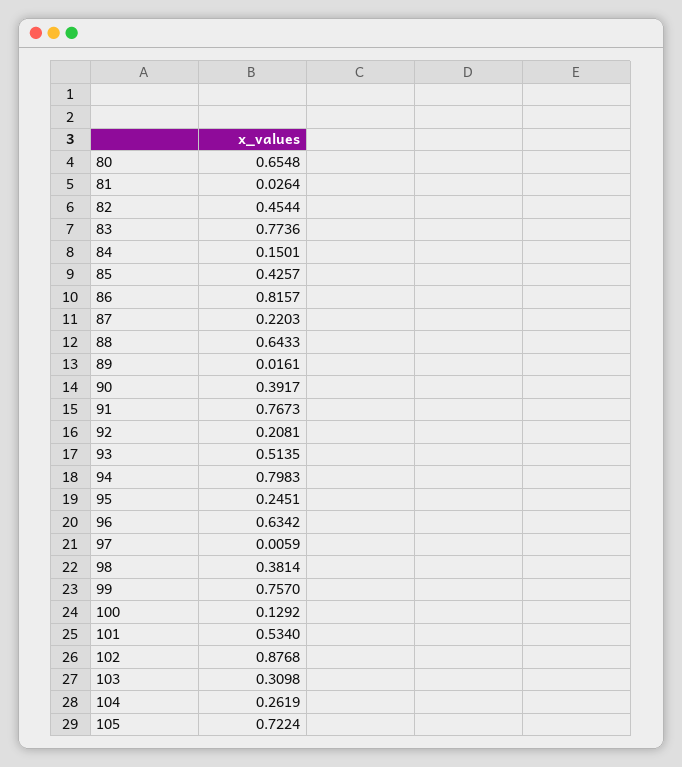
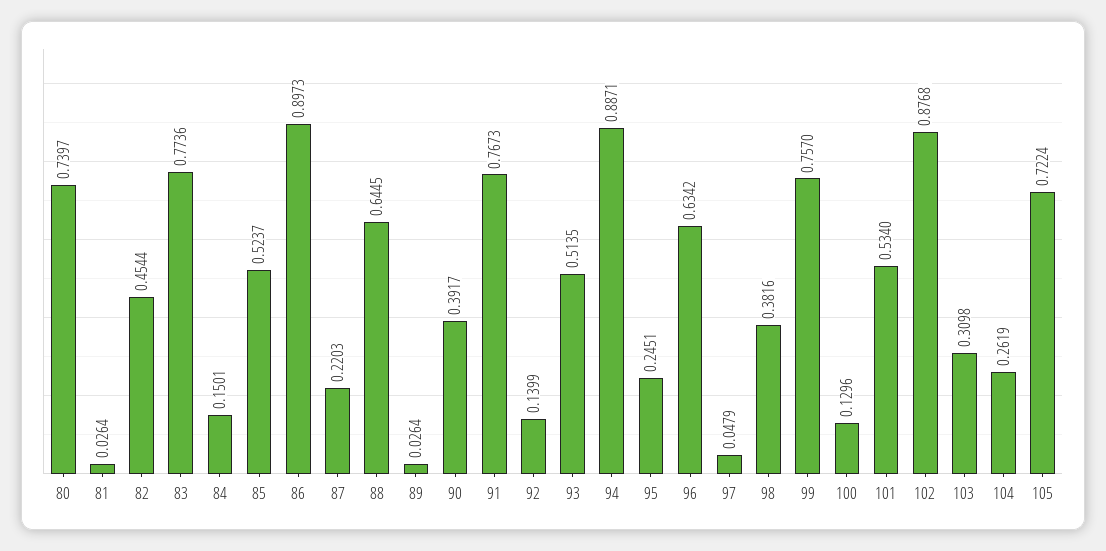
80: 0.6548 -> 0.7397
85: 0.4257 -> 0.5237
86: 0.8157 -> 0.8973
88: 0.6433 -> 0.6445
89: 0.0161 -> 0.0264
92: 0.2081 -> 0.1399
94: 0.7983 -> 0.8871
97: 0.0059 -> 0.0479
98: 0.3814 -> 0.3816
100: 0.1292 -> 0.1296

